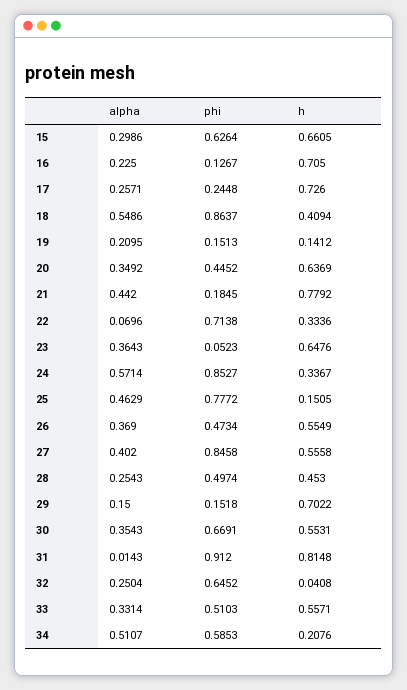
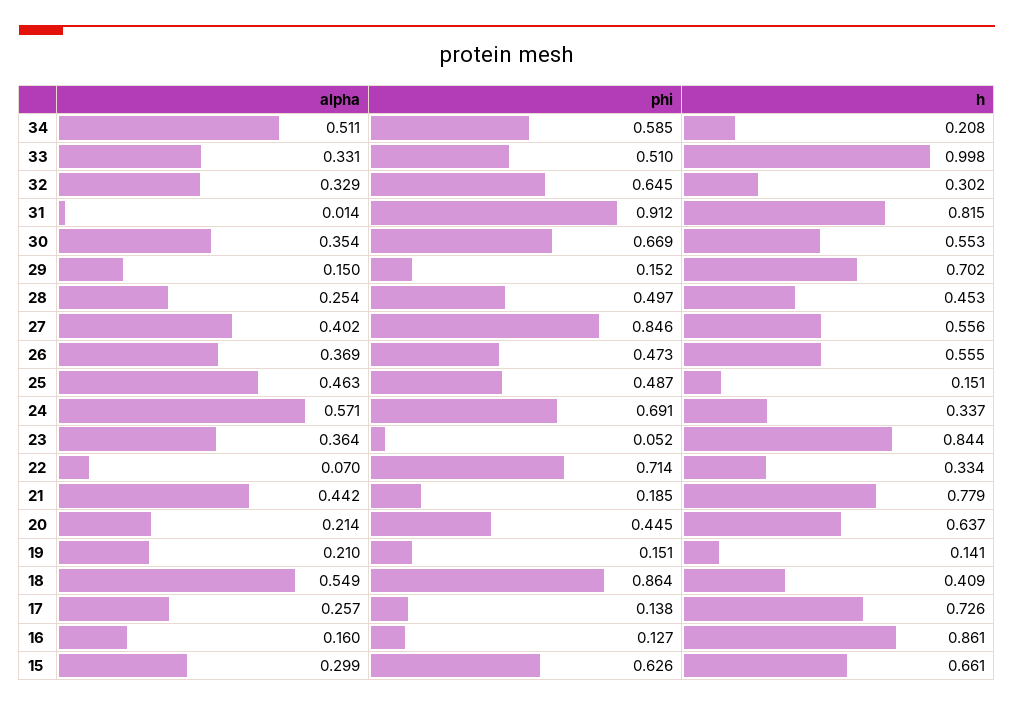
alpha, 16: 0.225 -> 0.16
h, 16: 0.705 -> 0.861
phi, 17: 0.2448 -> 0.138
alpha, 20: 0.3492 -> 0.214
h, 23: 0.6476 -> 0.844
phi, 24: 0.8527 -> 0.691
phi, 25: 0.7772 -> 0.487
alpha, 32: 0.2504 -> 0.329
h, 32: 0.0408 -> 0.302
h, 33: 0.5571 -> 0.998

